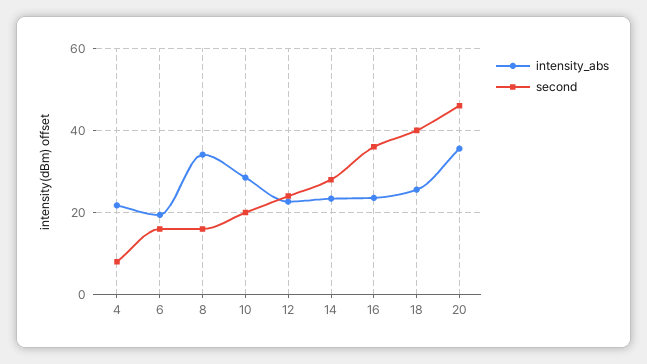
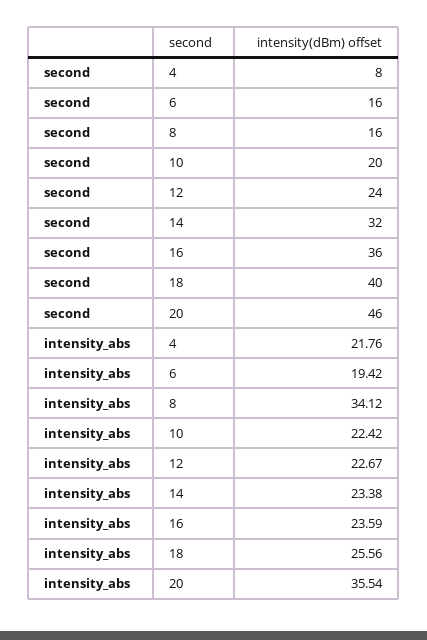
intensity_abs, 10: 28 -> 22.42
second, 14: 28 -> 32

